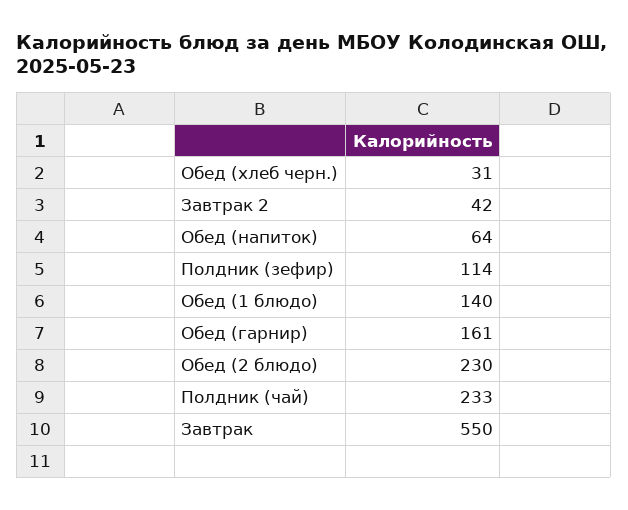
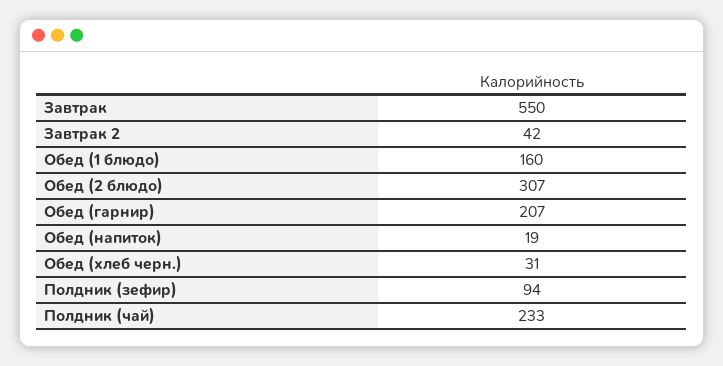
Обед (напиток): 64 -> 19
Полдник (зефир): 114 -> 94
Обед (1 блюдо): 140 -> 160
Обед (гарнир): 161 -> 207
Обед (2 блюдо): 230 -> 307

